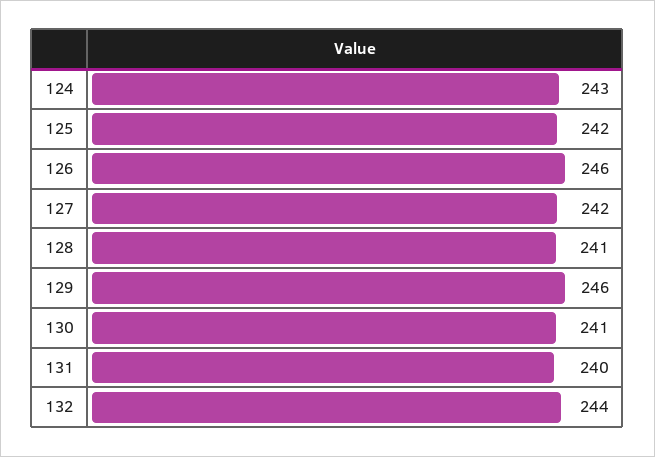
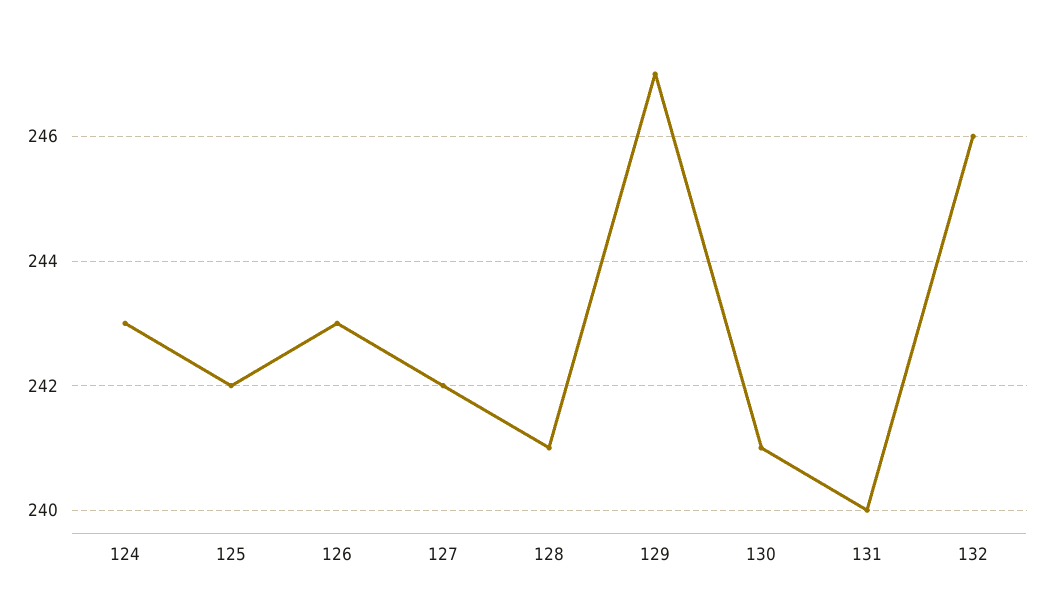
126: 246 -> 243
129: 246 -> 247
132: 244 -> 246

